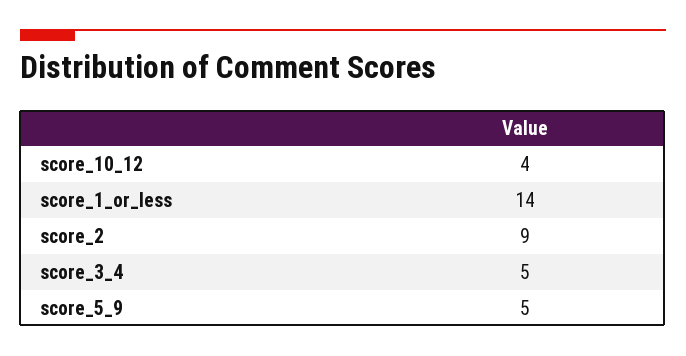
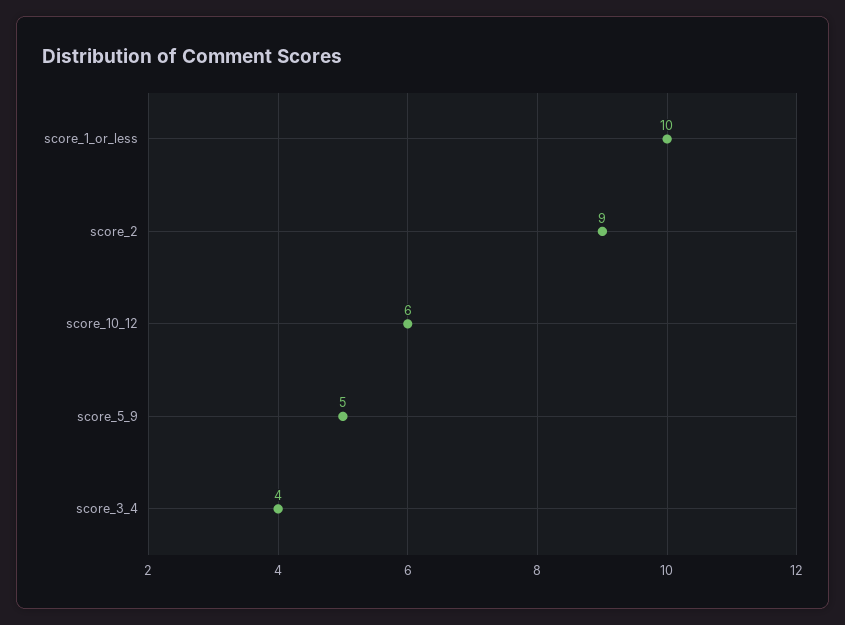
score_10_12: 4 -> 6
score_1_or_less: 14 -> 10
score_3_4: 5 -> 4

